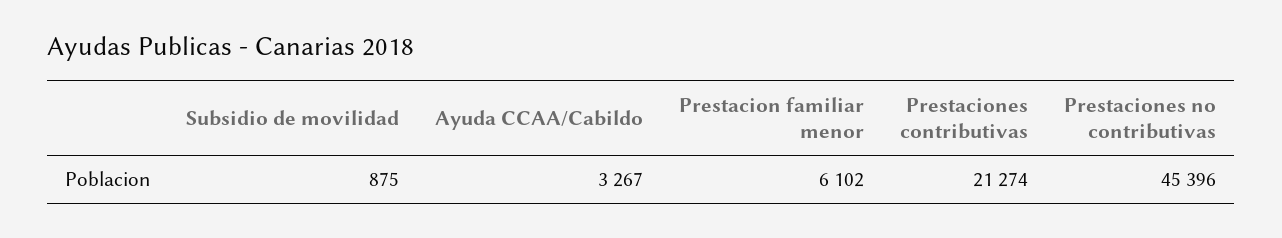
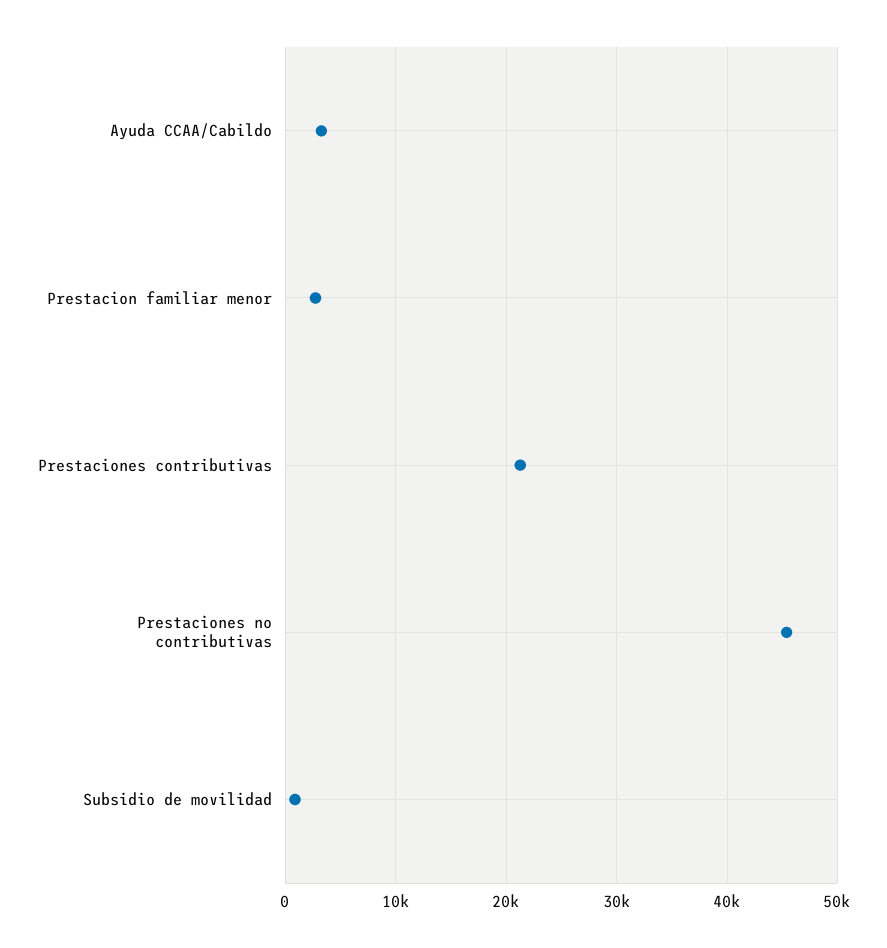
Prestacion familiar menor: 6102 -> 3000

